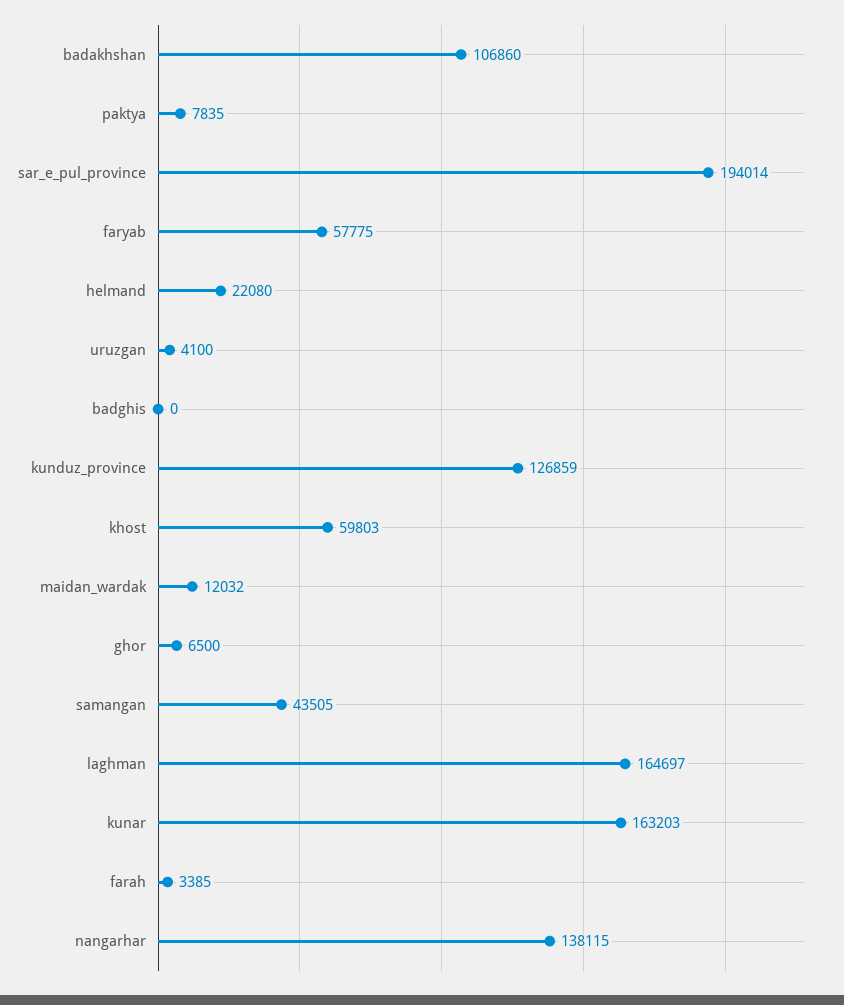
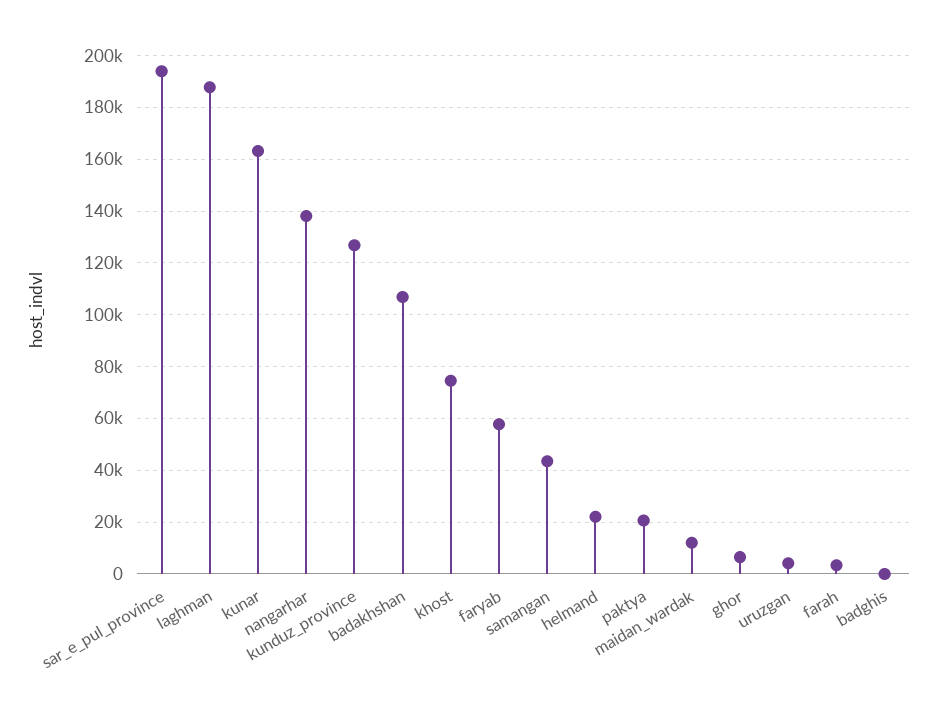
paktya: 7835 -> 20000
khost: 59803 -> 75000
laghman: 164697 -> 187500

